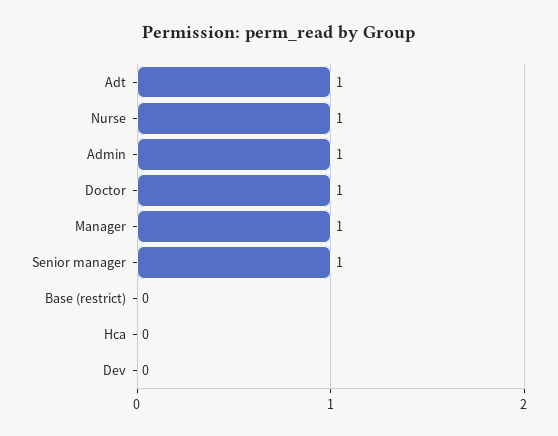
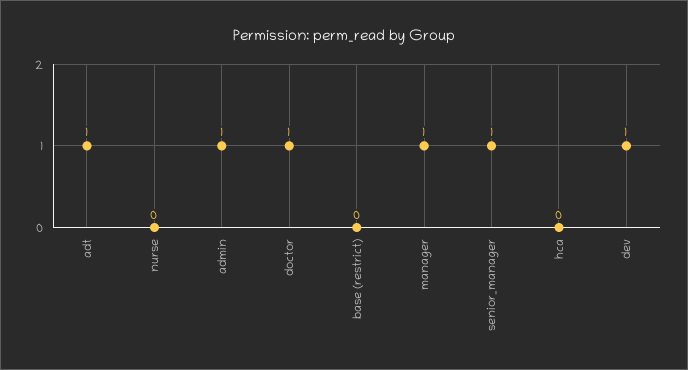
Nurse: 1 -> 0
Dev: 0 -> 1

